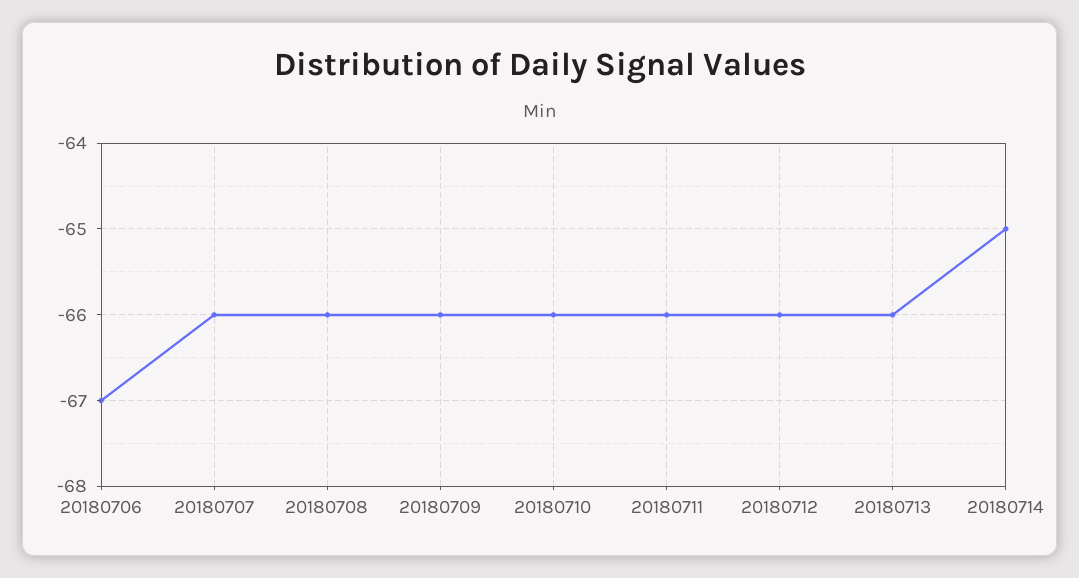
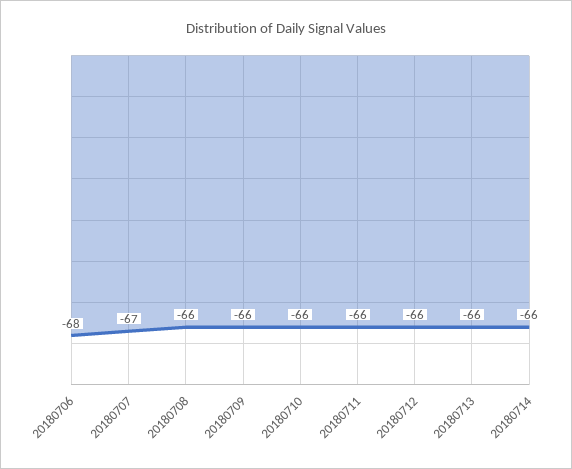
20180706: -67 -> -68
20180707: -66 -> -67
20180714: -65 -> -66

